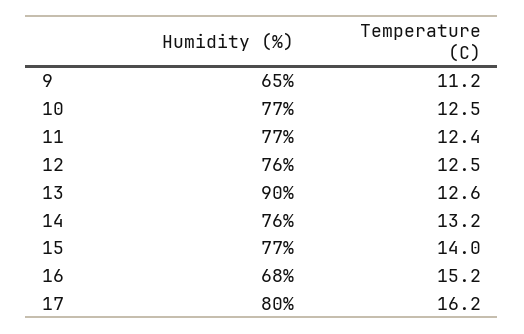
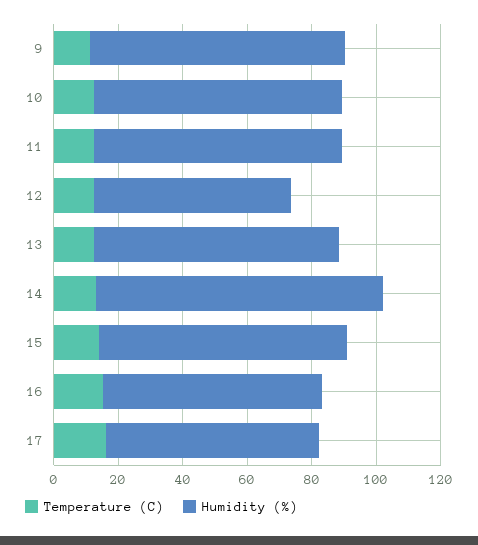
Humidity (%), 9: 65 -> 80
Humidity (%), 12: 76 -> 60
Humidity (%), 13: 90 -> 75
Humidity (%), 14: 76 -> 90
Humidity (%), 17: 80 -> 65

